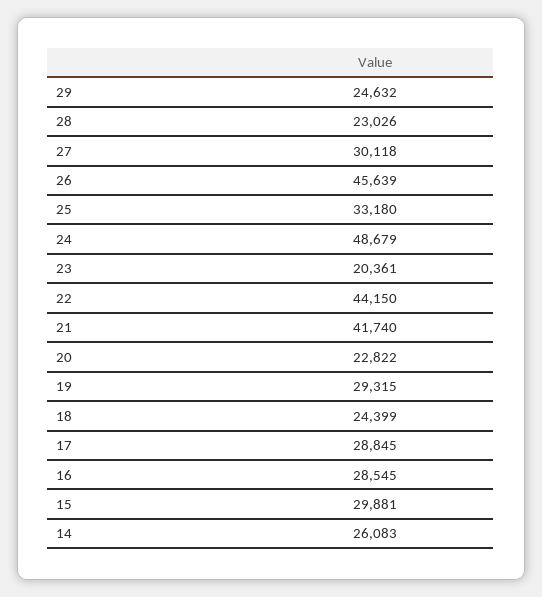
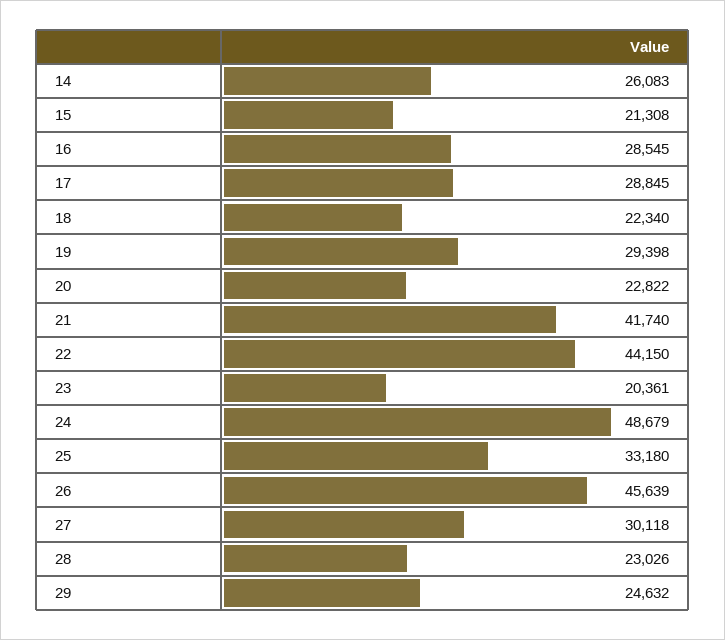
19: 29315 -> 29398
18: 24399 -> 22340
15: 29881 -> 21308

